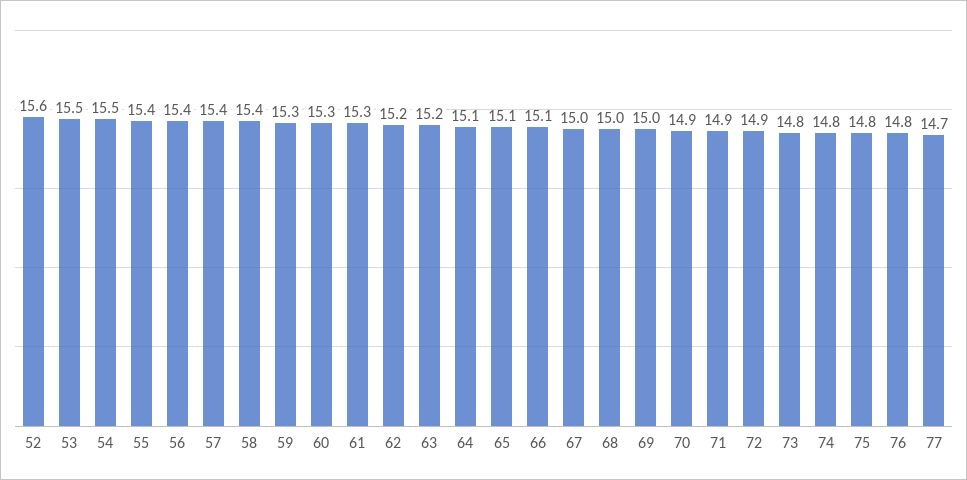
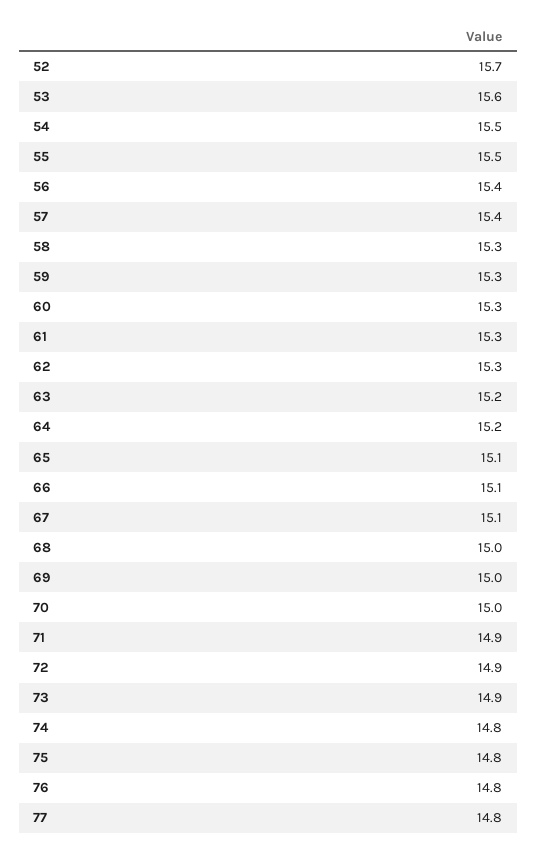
52: 15.6 -> 15.7
53: 15.5 -> 15.6
55: 15.4 -> 15.5
58: 15.4 -> 15.3
62: 15.2 -> 15.3
64: 15.1 -> 15.2
67: 15 -> 15.1
70: 14.9 -> 15
73: 14.8 -> 14.9
77: 14.7 -> 14.8

